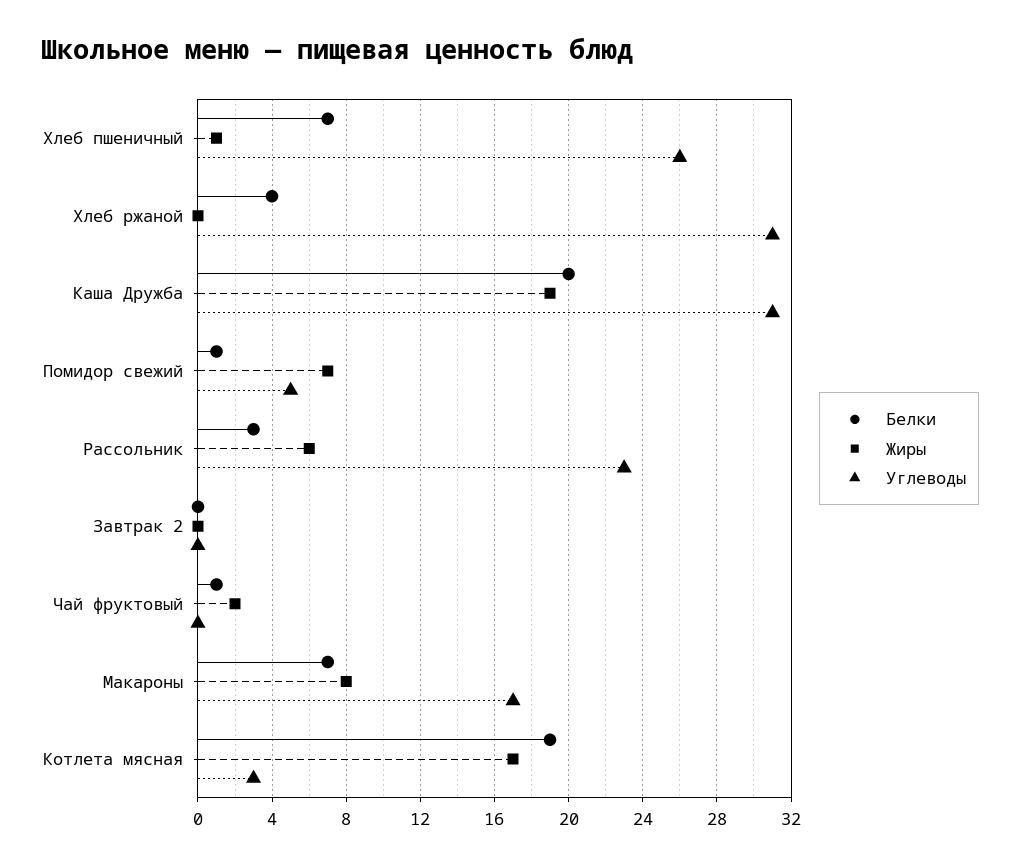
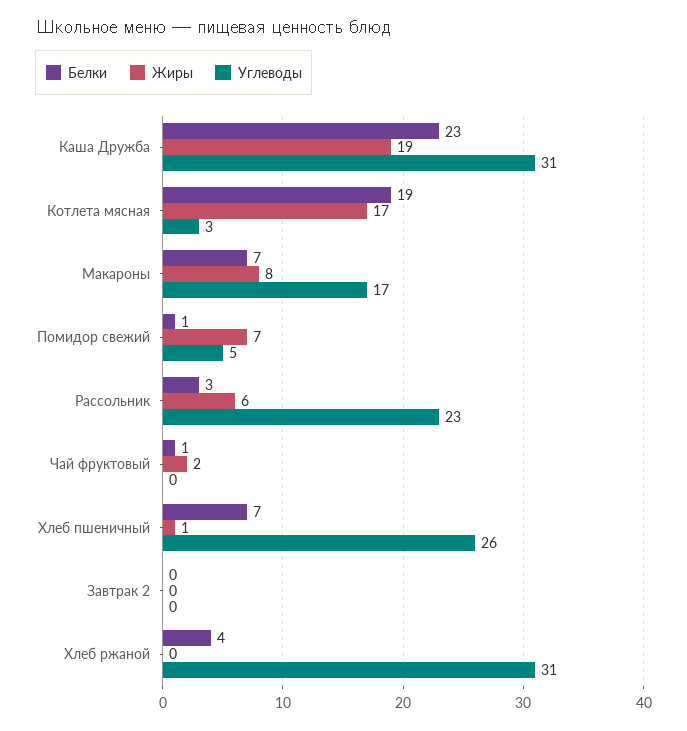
Белки, Каша Дружба: 20 -> 23

